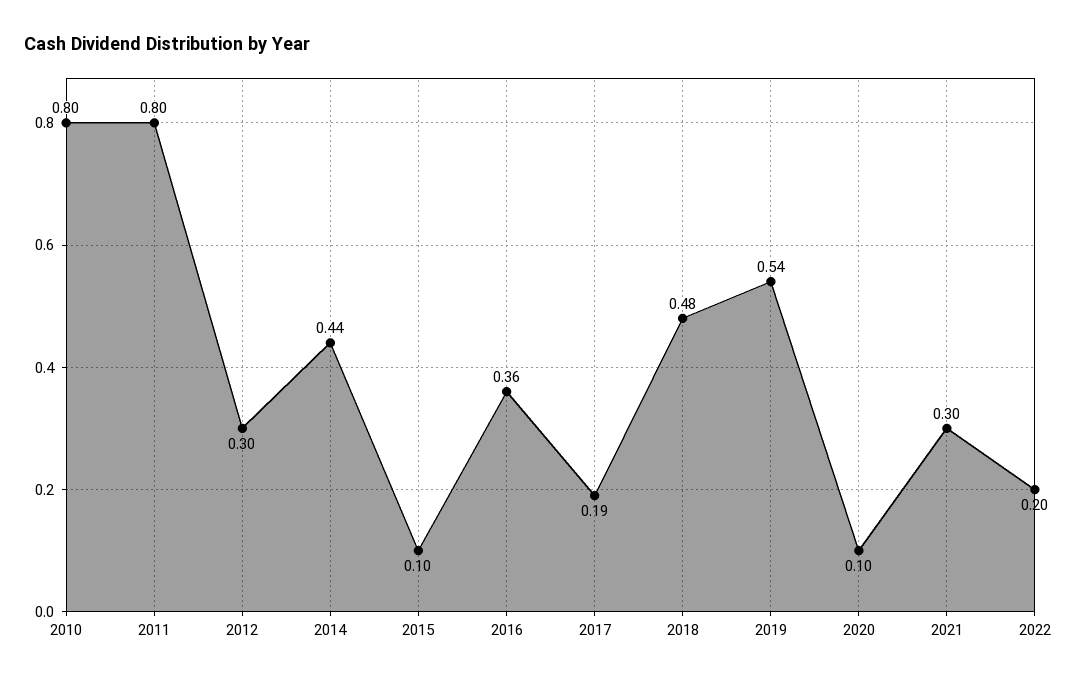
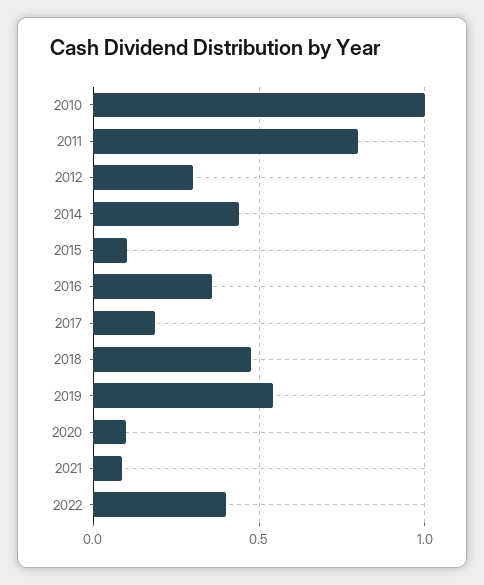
2010: 0.8 -> 1
2021: 0.3 -> 0.1
2022: 0.2 -> 0.4

